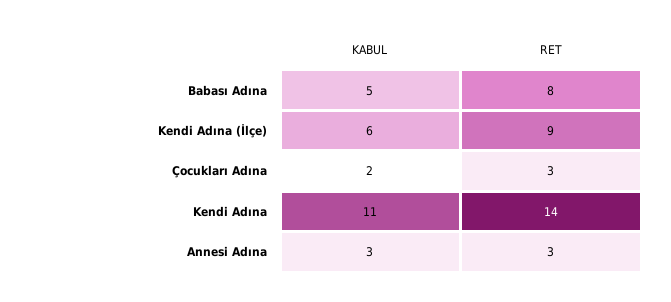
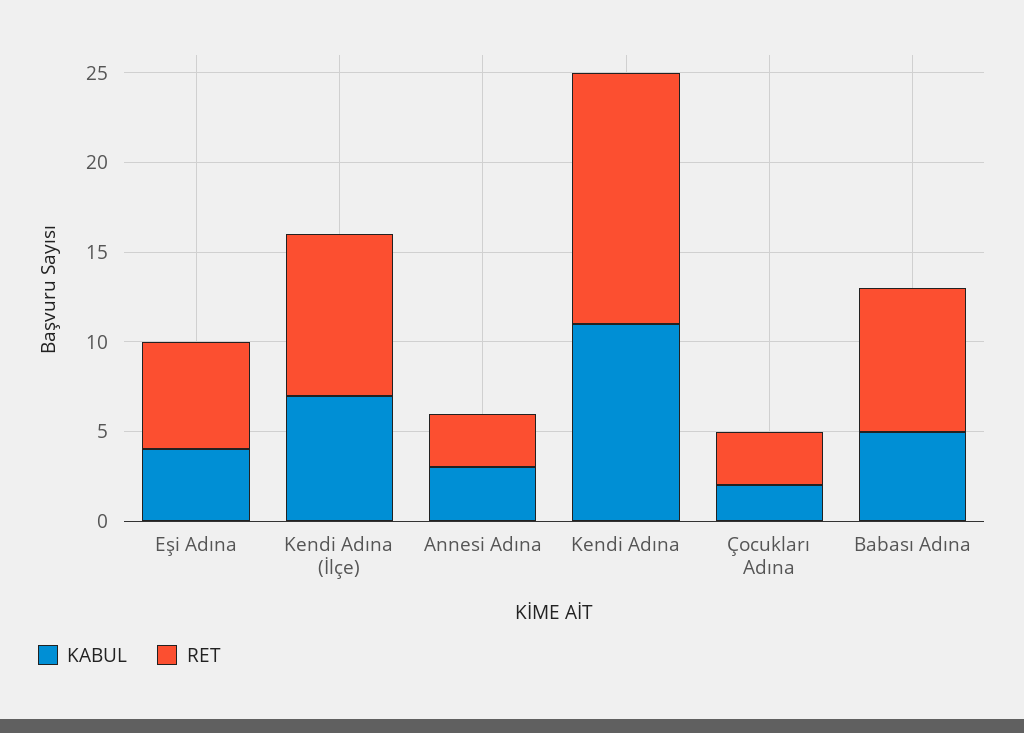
KABUL, Kendi Adına (İlçe): 6 -> 7
KABUL, Eşi Adına: none -> 4
RET, Eşi Adına: none -> 6

